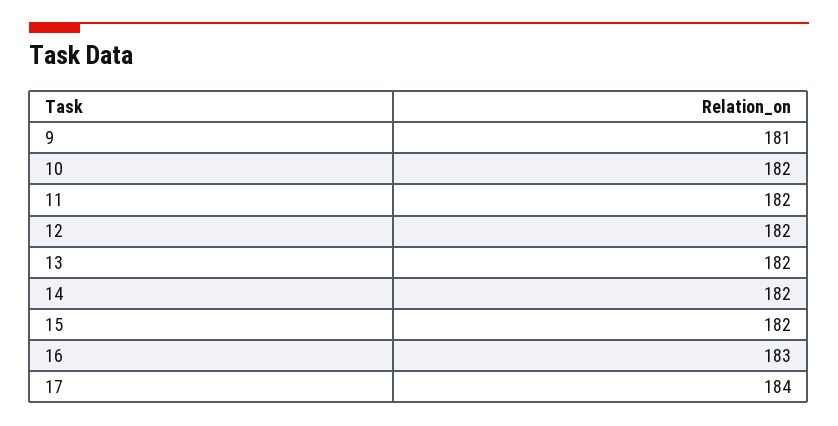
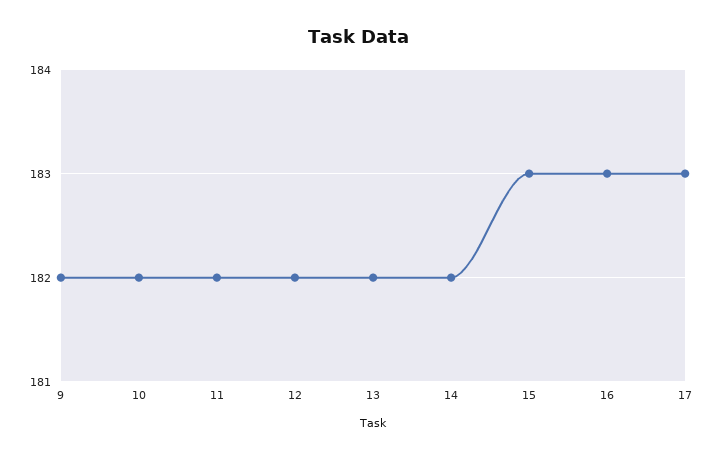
9: 181 -> 182
15: 182 -> 183
17: 184 -> 183

